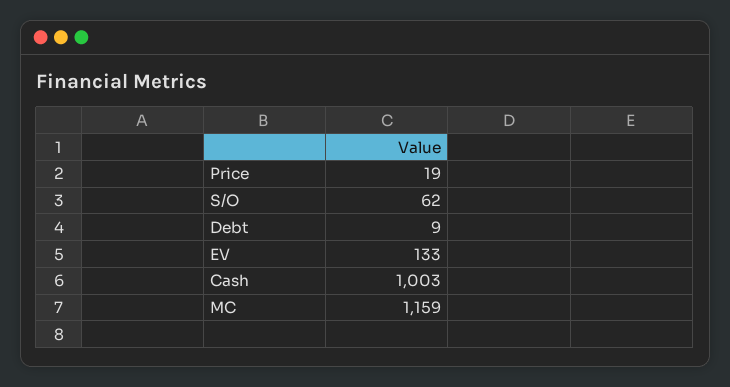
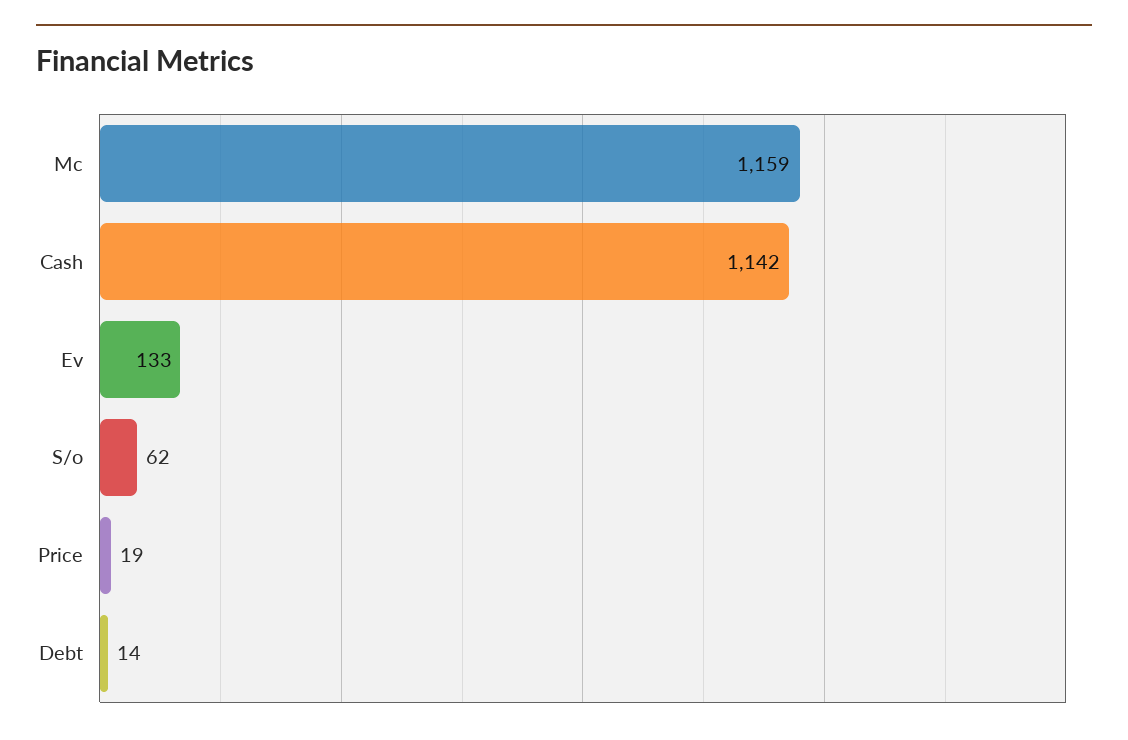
Debt: 9 -> 14
Cash: 1003 -> 1142

